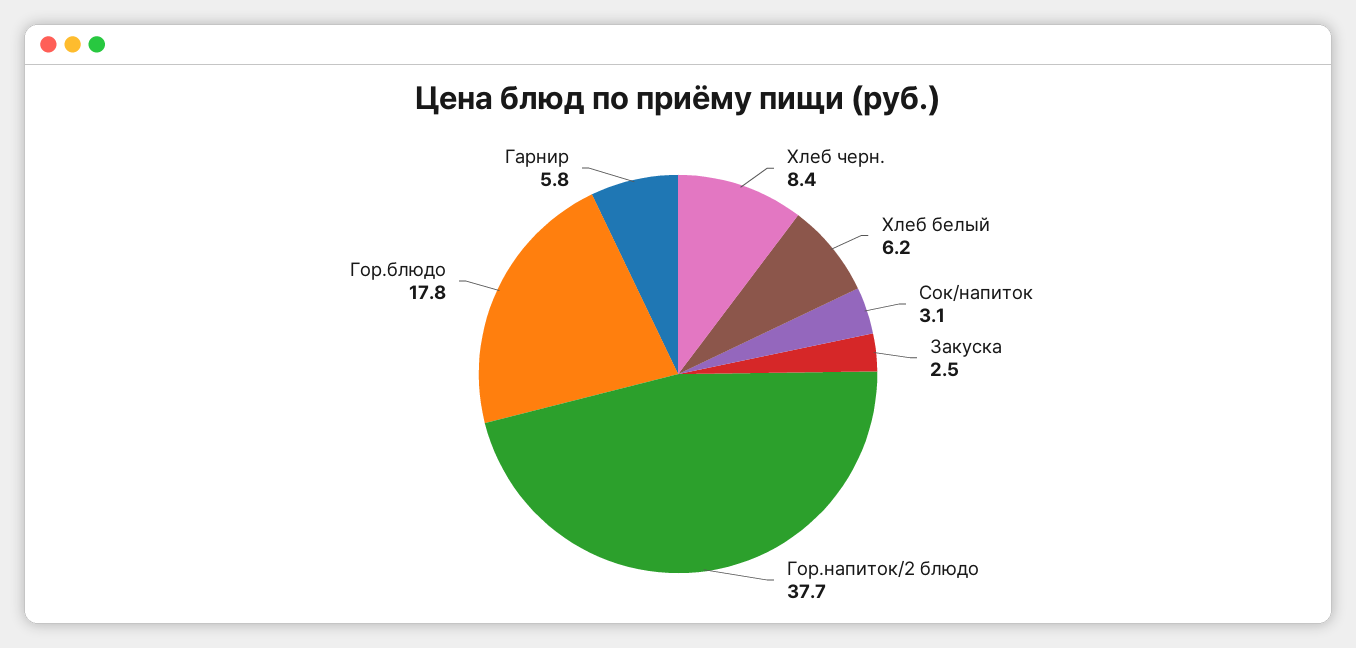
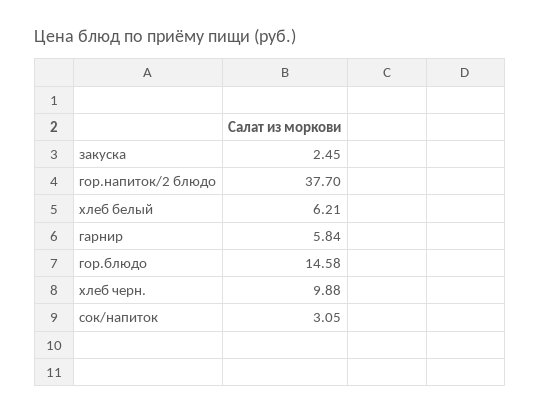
Хлеб черн.: 8.4 -> 9.88
Гор.блюдо: 17.8 -> 14.58

